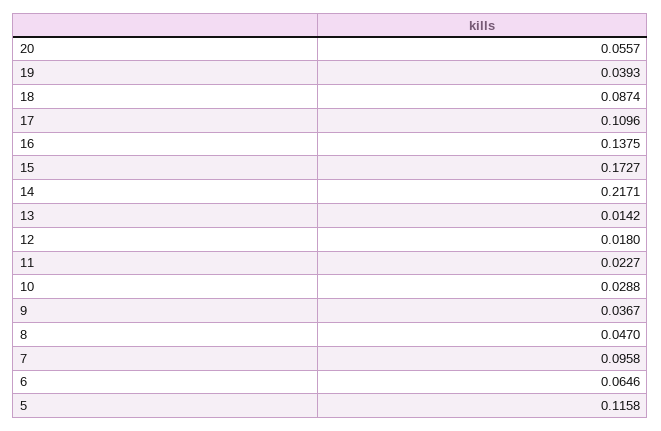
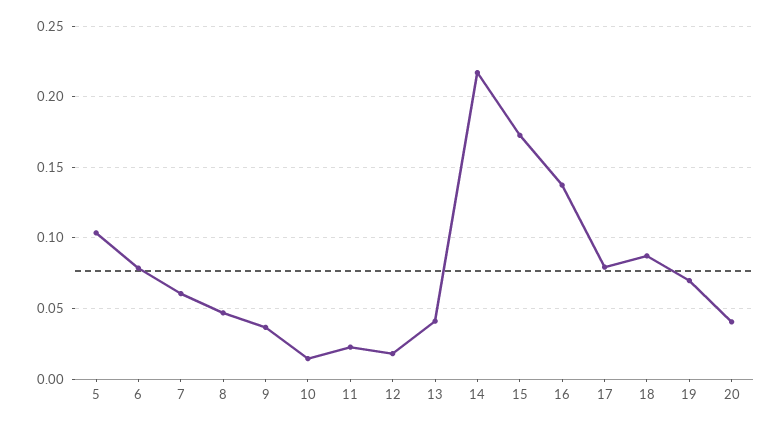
20: 0.0557 -> 0.04
19: 0.0393 -> 0.07
17: 0.1096 -> 0.08
13: 0.0142 -> 0.04
10: 0.0288 -> 0.015
7: 0.0958 -> 0.06
6: 0.0646 -> 0.08
5: 0.1158 -> 0.105

